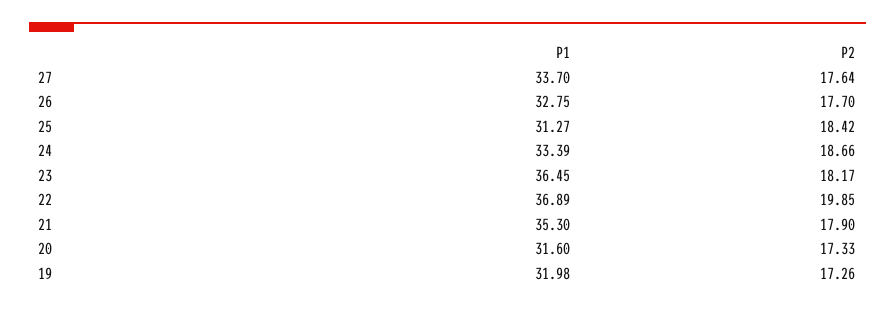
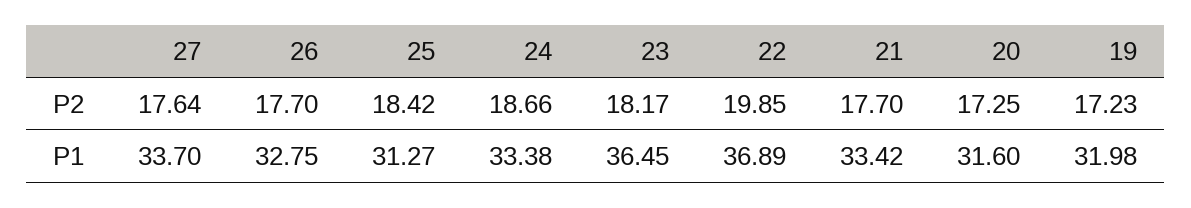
P1, 24: 33.39 -> 33.38
P1, 21: 35.3 -> 33.42
P2, 21: 17.9 -> 17.7
P2, 20: 17.33 -> 17.25
P2, 19: 17.26 -> 17.23

